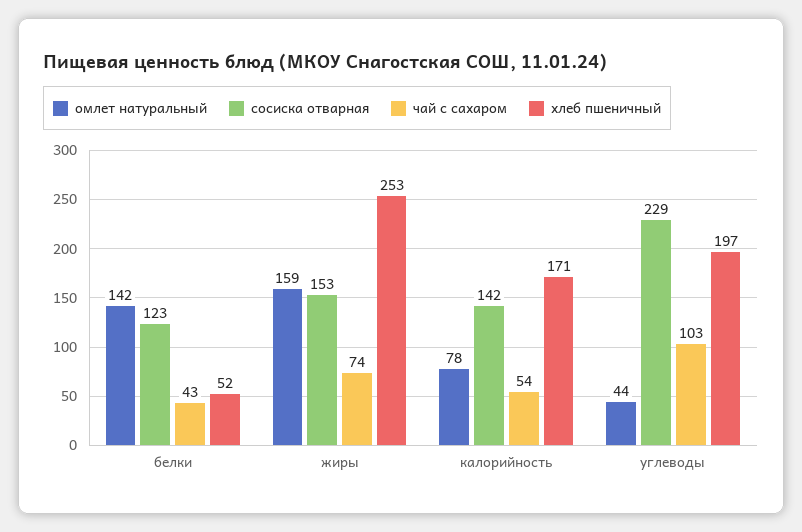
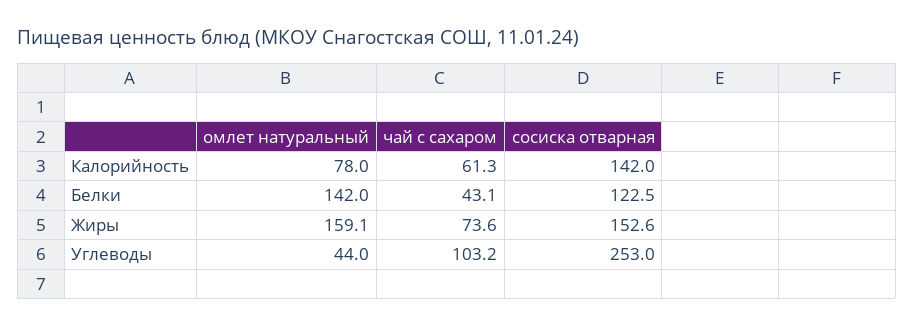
хлеб пшеничный, белки: 52 -> none
хлеб пшеничный, жиры: 253 -> none
чай с сахаром, калорийность: 54 -> 61.3
хлеб пшеничный, калорийность: 171 -> none
сосиска отварная, углеводы: 229 -> 253
хлеб пшеничный, углеводы: 197 -> none

